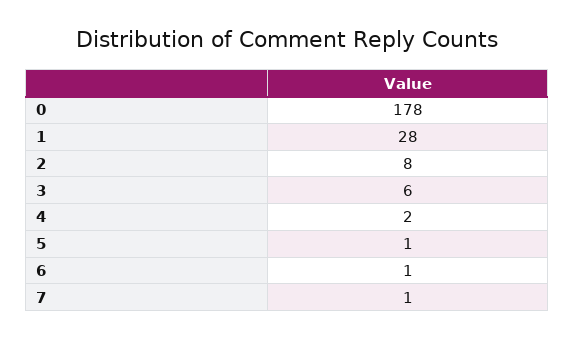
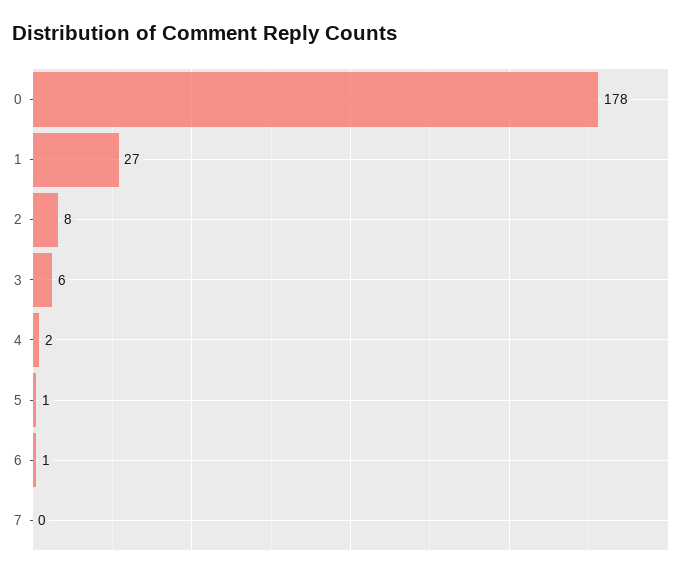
1: 28 -> 27
7: 1 -> 0

